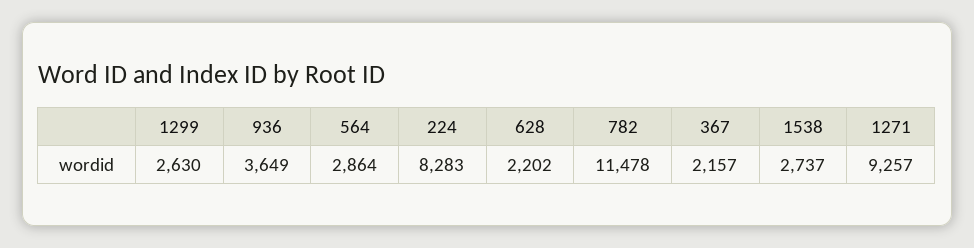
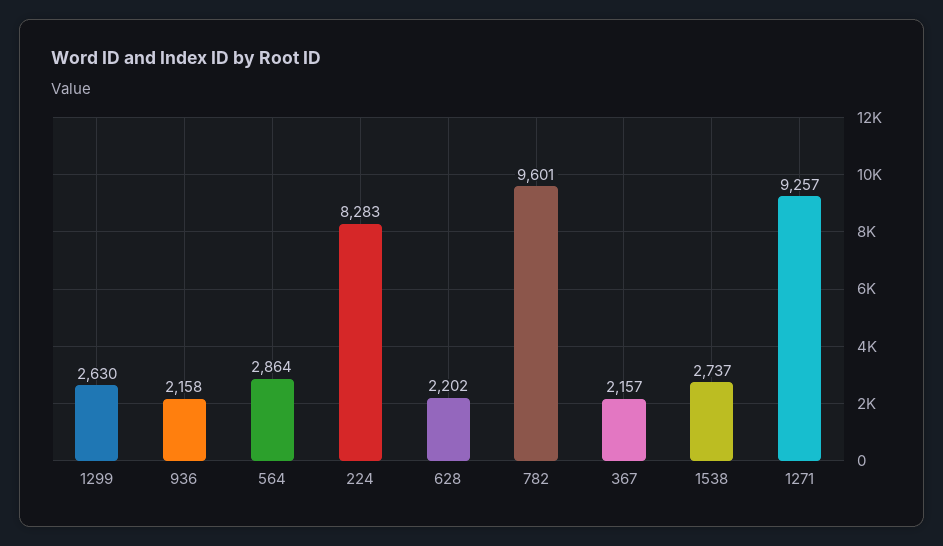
936: 3649 -> 2158
782: 11478 -> 9601

